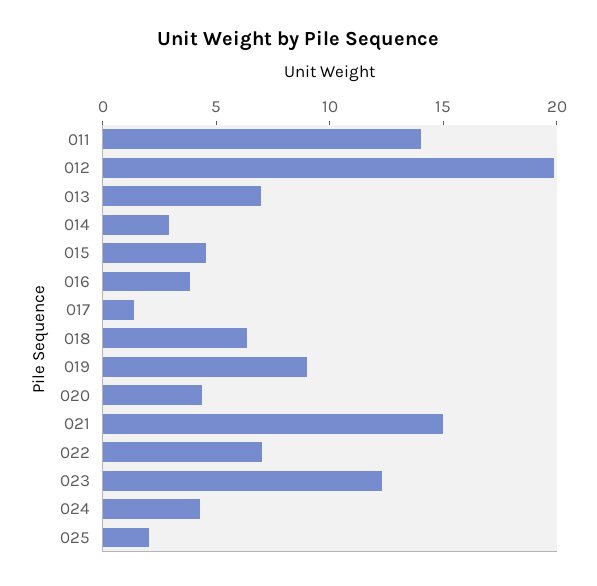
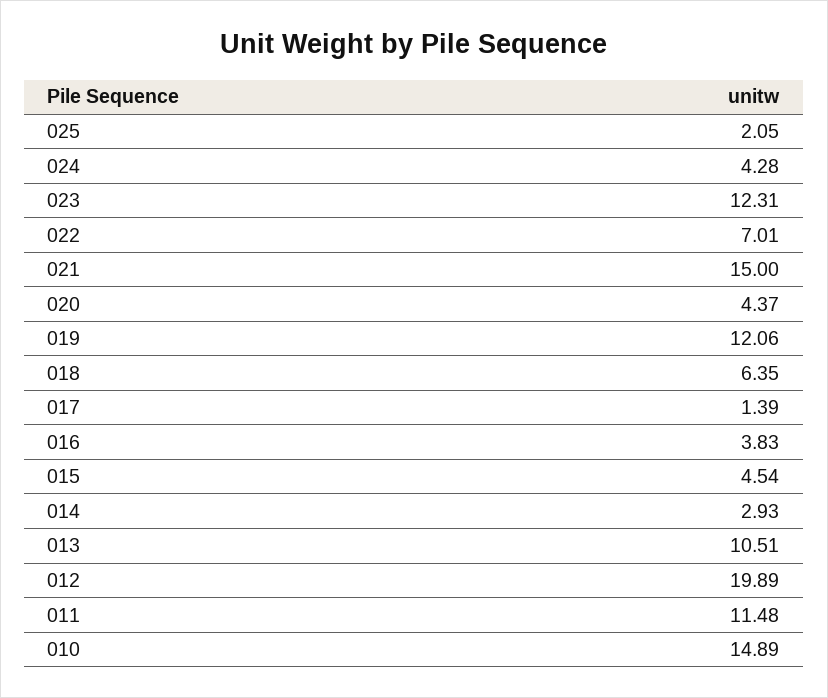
011: 14 -> 11.48
013: 7 -> 10.51
019: 9 -> 12.06
010: none -> 14.89

